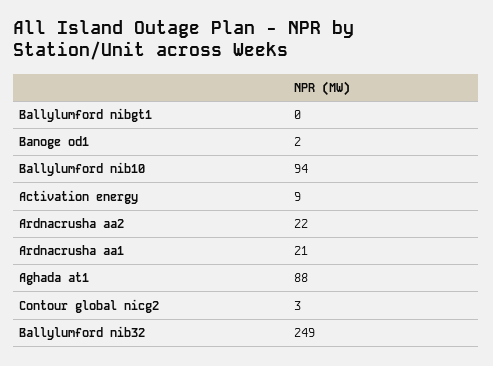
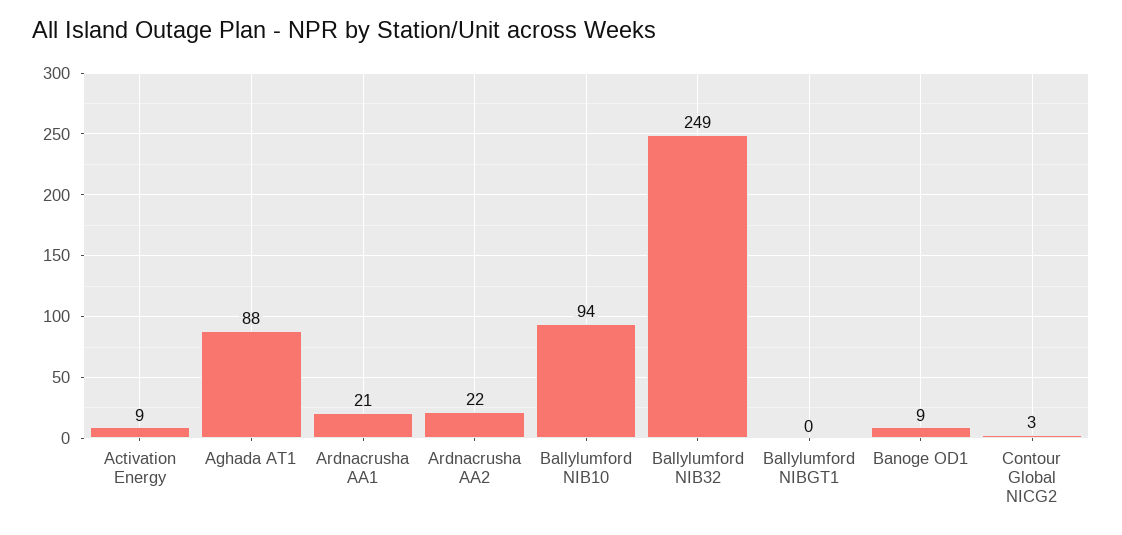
Banoge od1: 2 -> 9

